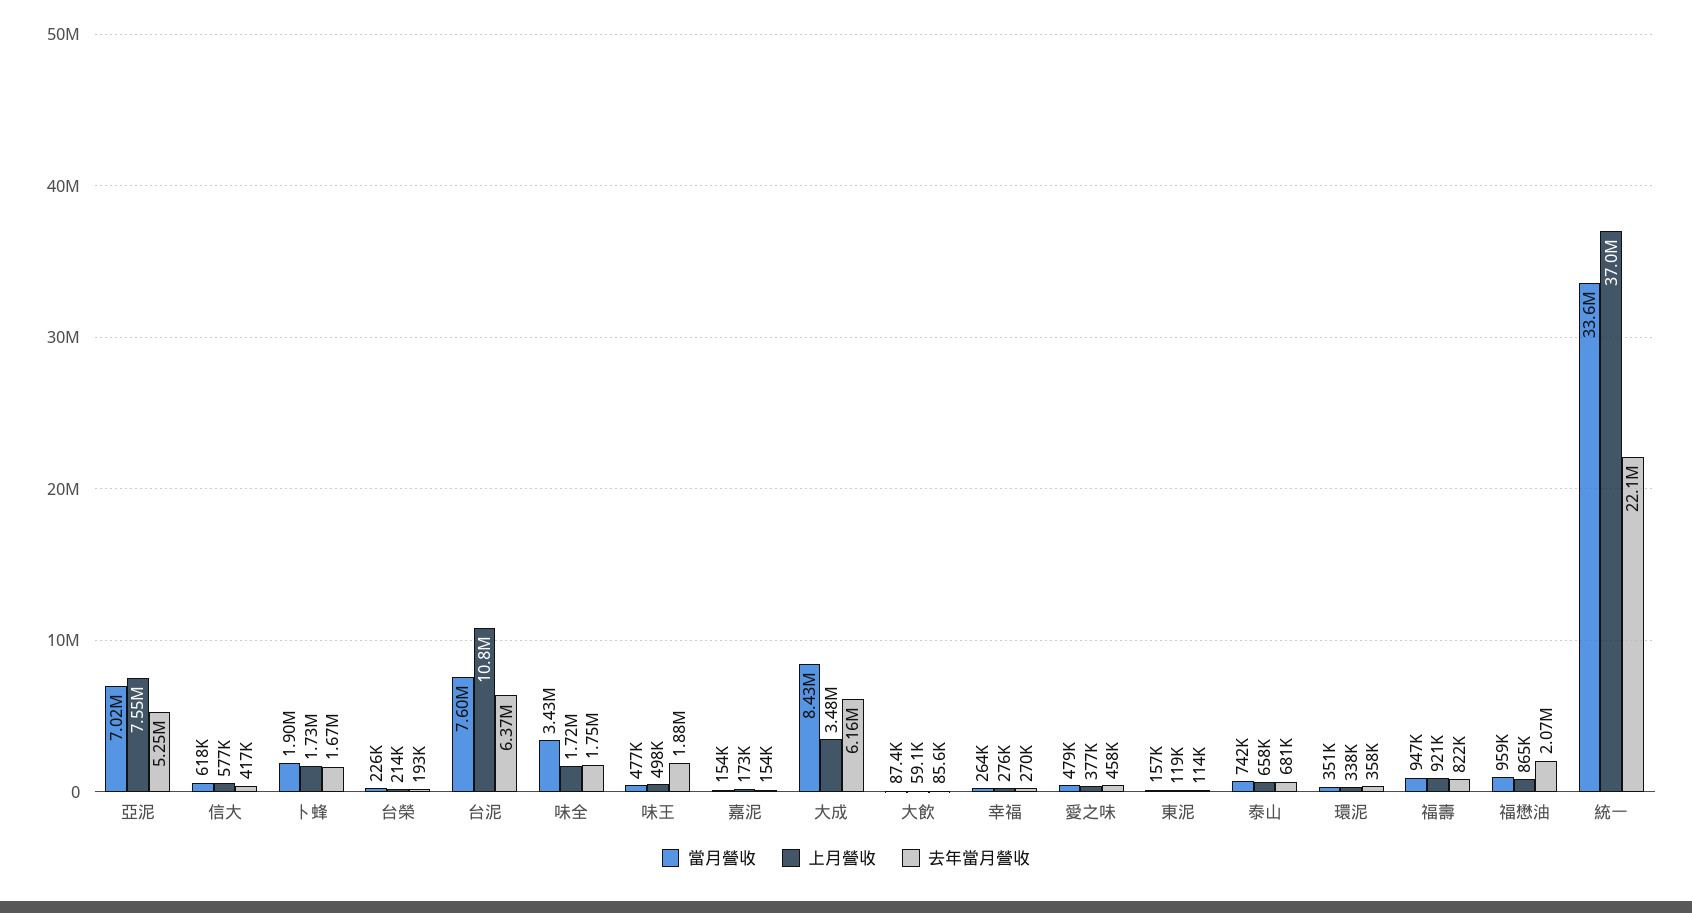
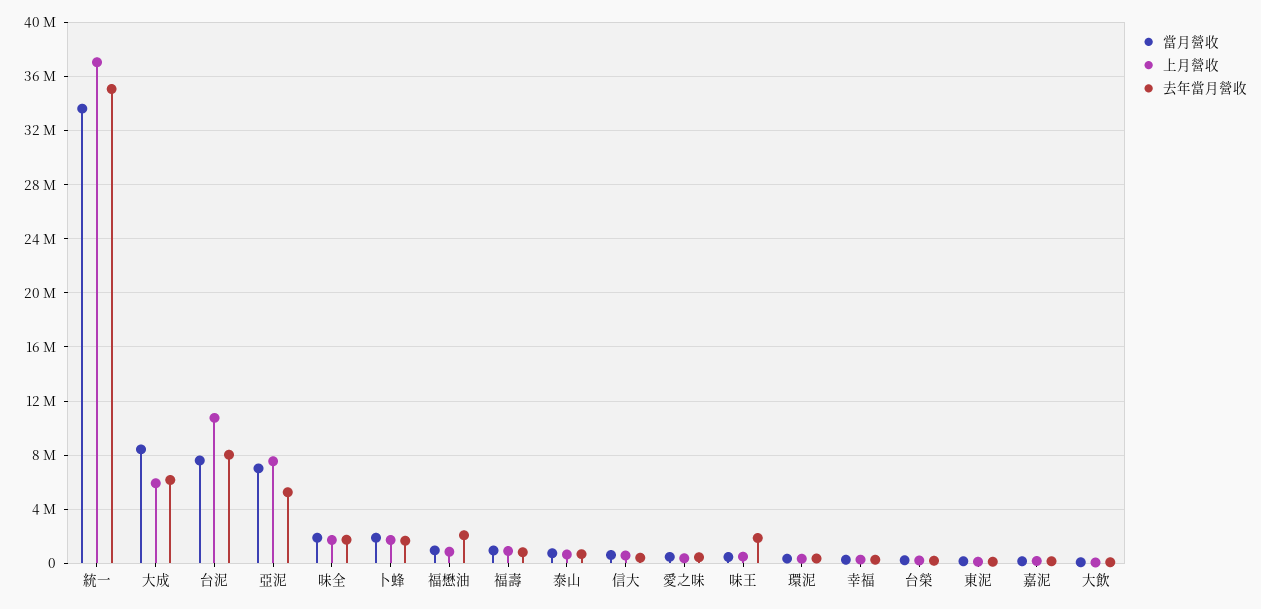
去年當月營收, 台泥: 6370000 -> 8000000
當月營收, 味全: 3430000 -> 2000000
上月營收, 大成: 3480000 -> 6000000
去年當月營收, 統一: 22100000 -> 35000000

